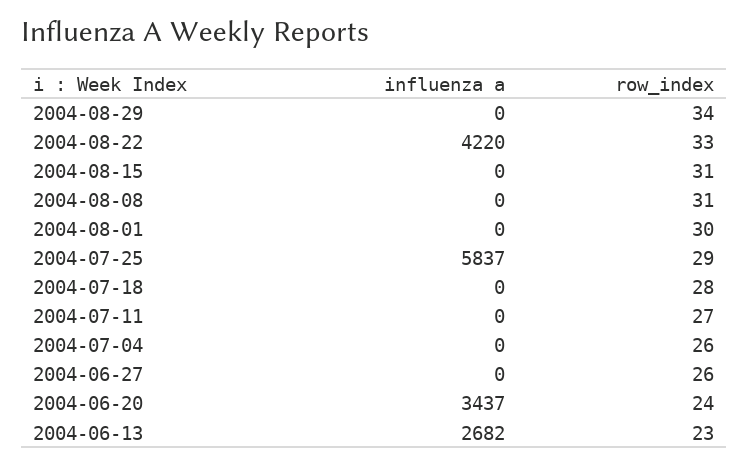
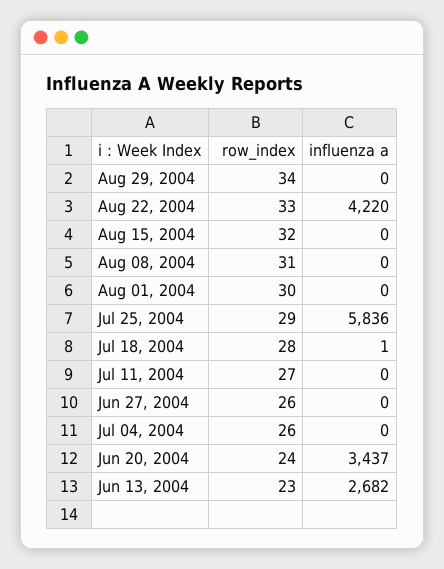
row_index, 2004-08-15: 31 -> 32
influenza a, 2004-07-25: 5837 -> 5836
influenza a, 2004-07-18: 0 -> 1

